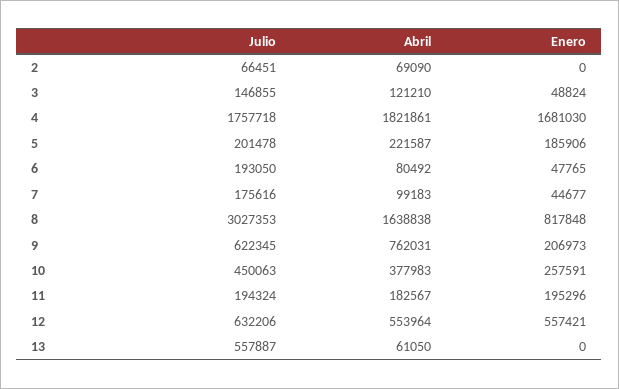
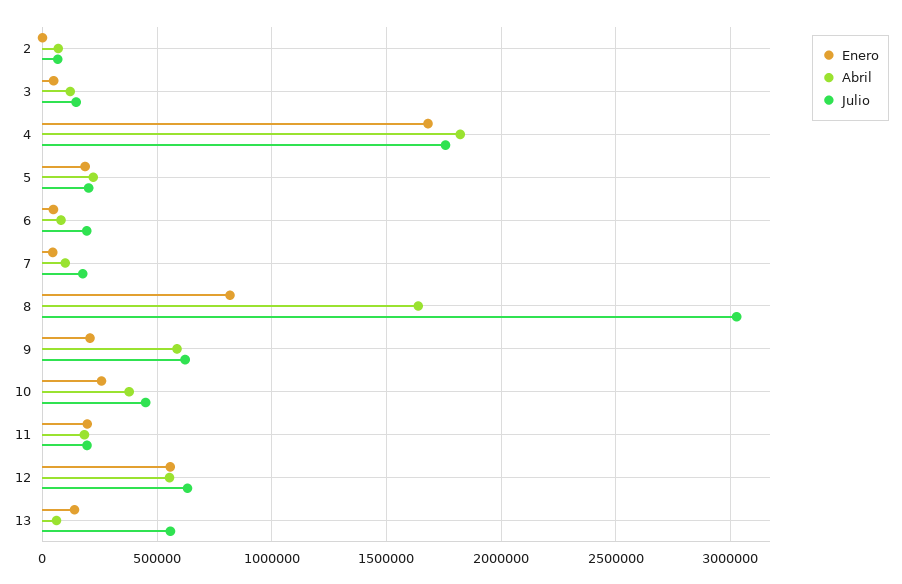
Abril, 9: 762031 -> 600000
Enero, 13: 0 -> 150000

